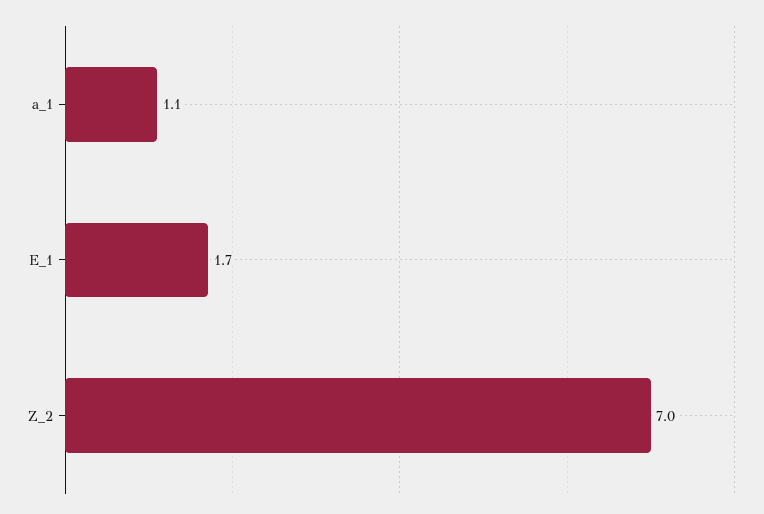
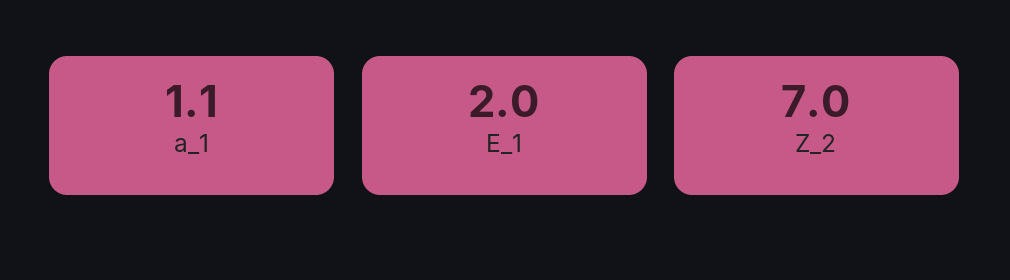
E_1: 1.7 -> 2

